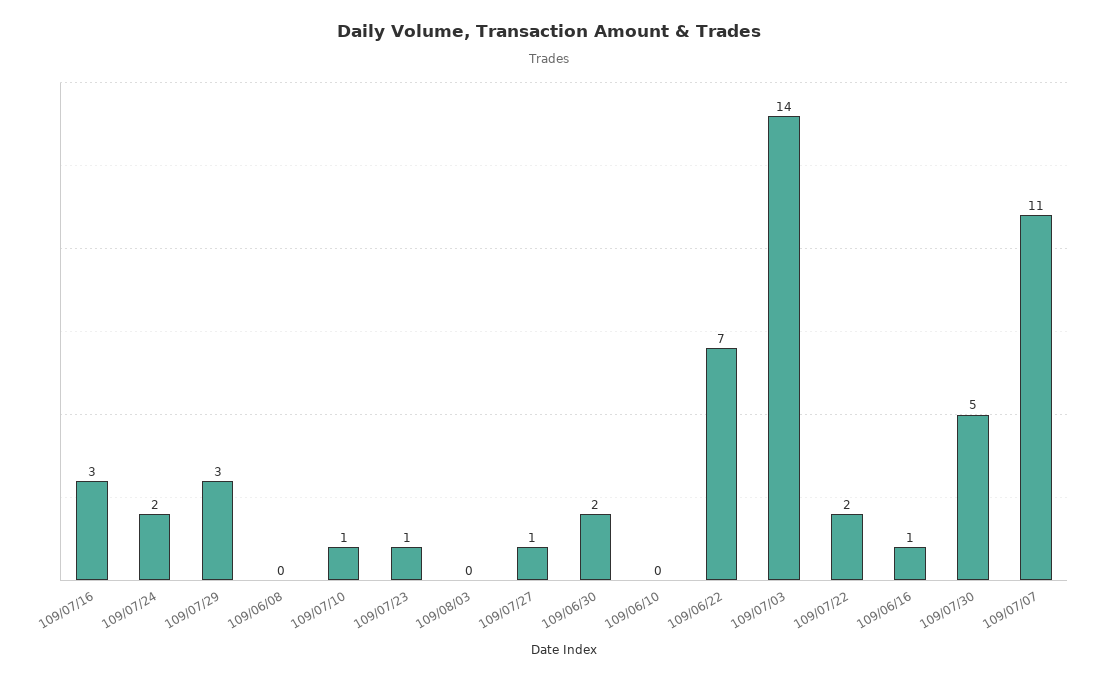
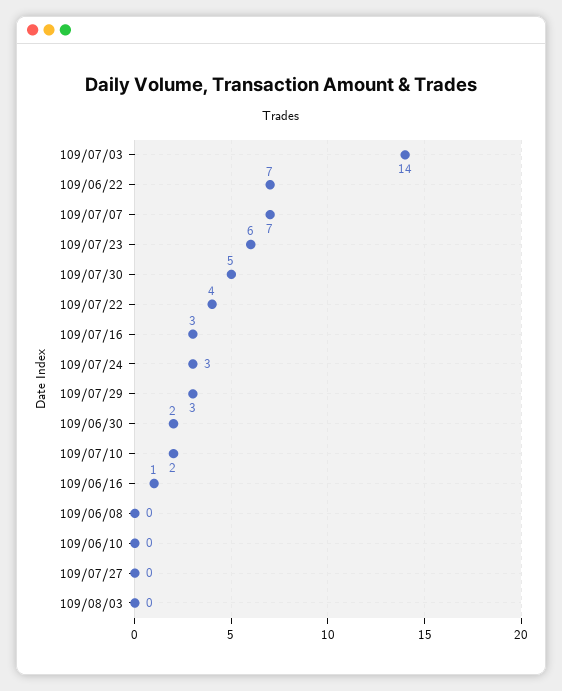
109/07/24: 2 -> 3
109/07/10: 1 -> 2
109/07/23: 1 -> 6
109/07/27: 1 -> 0
109/07/22: 2 -> 4
109/07/07: 11 -> 7

